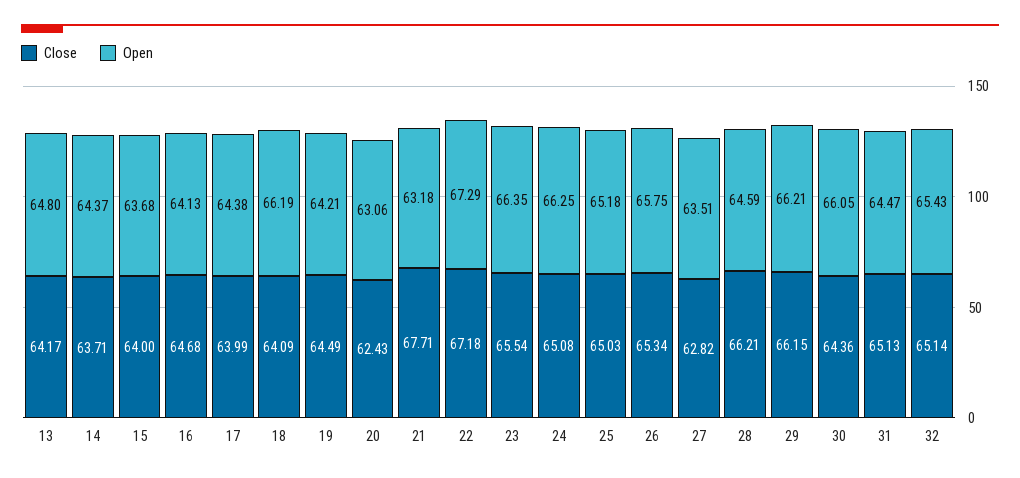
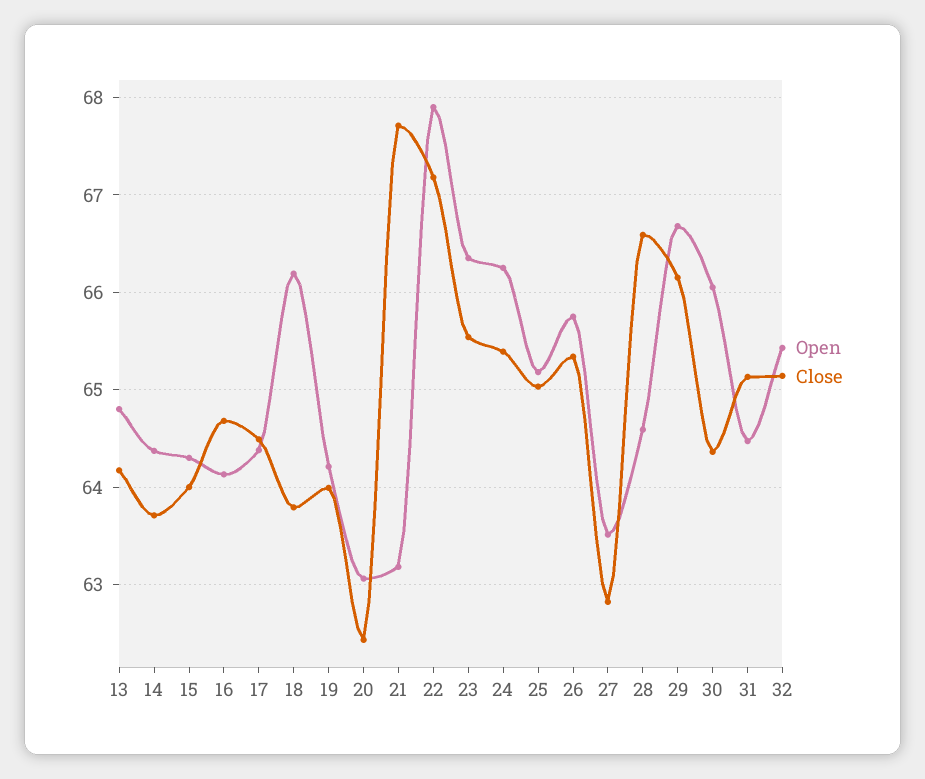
Open, 15: 63.68 -> 64.3
Close, 17: 63.99 -> 64.5
Close, 18: 64.09 -> 63.8
Close, 19: 64.49 -> 64
Open, 22: 67.29 -> 67.9
Close, 24: 65.08 -> 65.4
Close, 28: 66.21 -> 66.6
Open, 29: 66.21 -> 66.7

